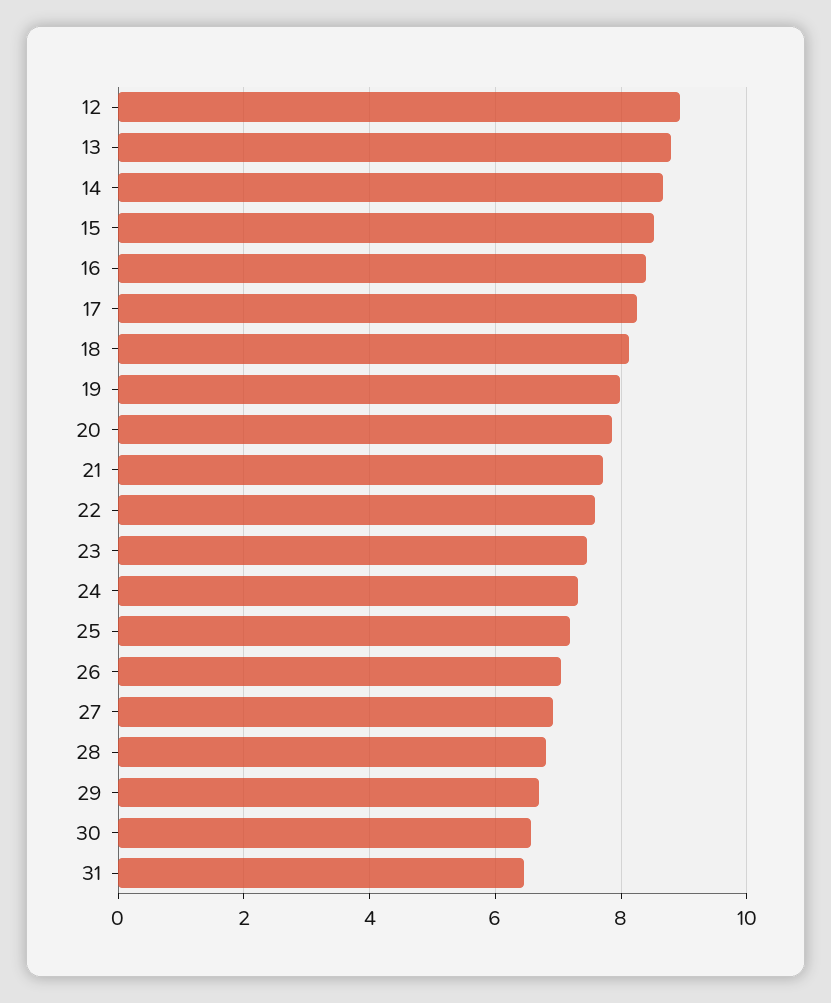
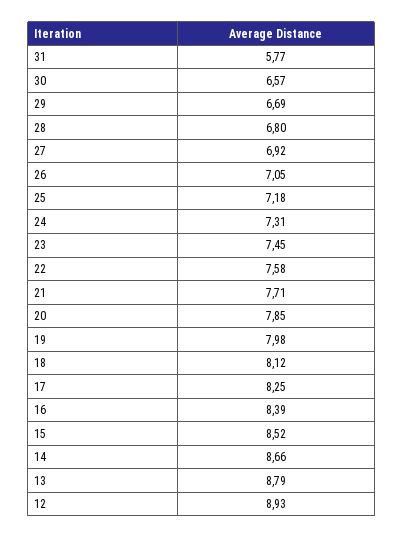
31: 6.4 -> 5.77

